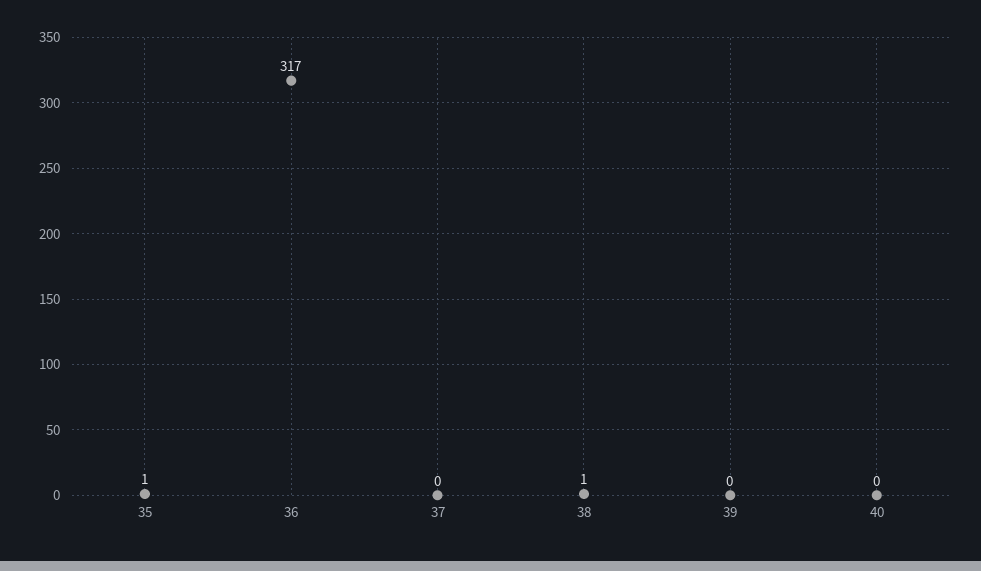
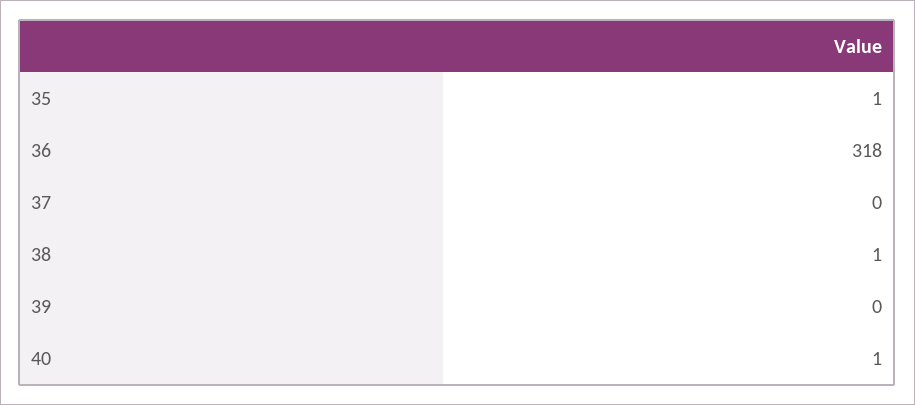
36: 317 -> 318
40: 0 -> 1

